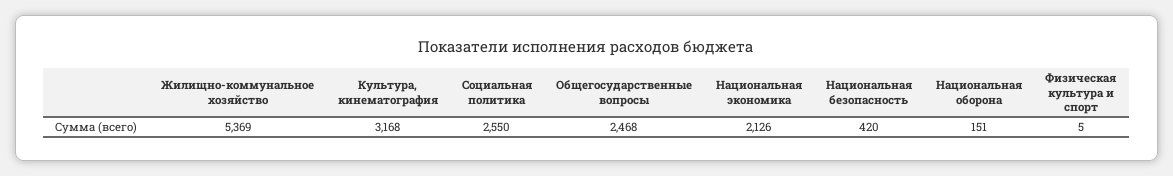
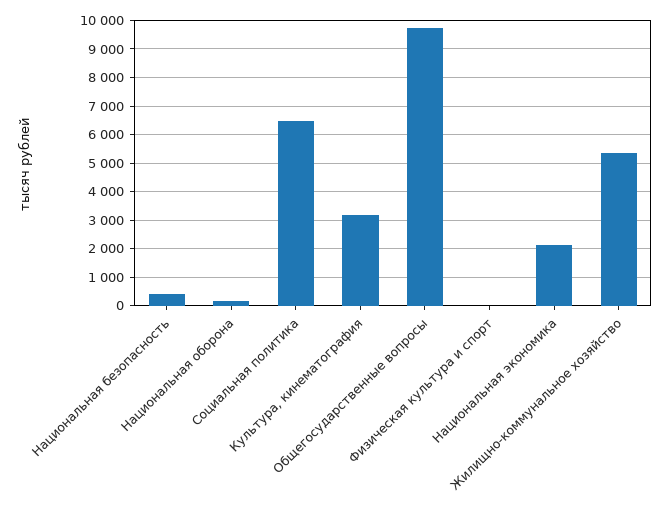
Социальная политика: 2550 -> 6500
Общегосударственные вопросы: 2468 -> 9750

